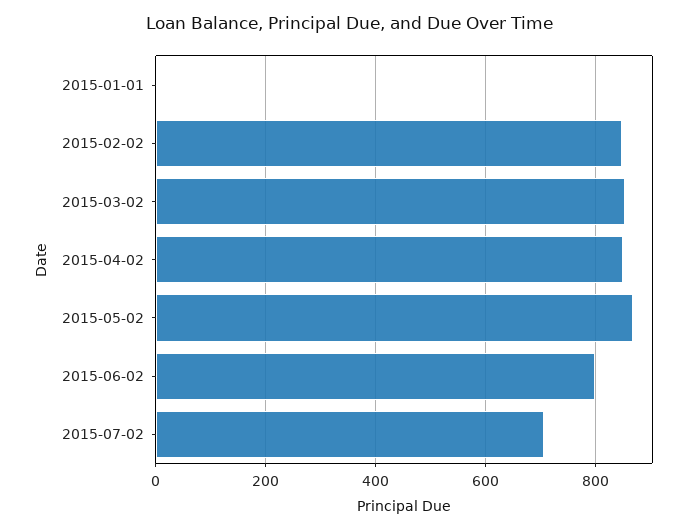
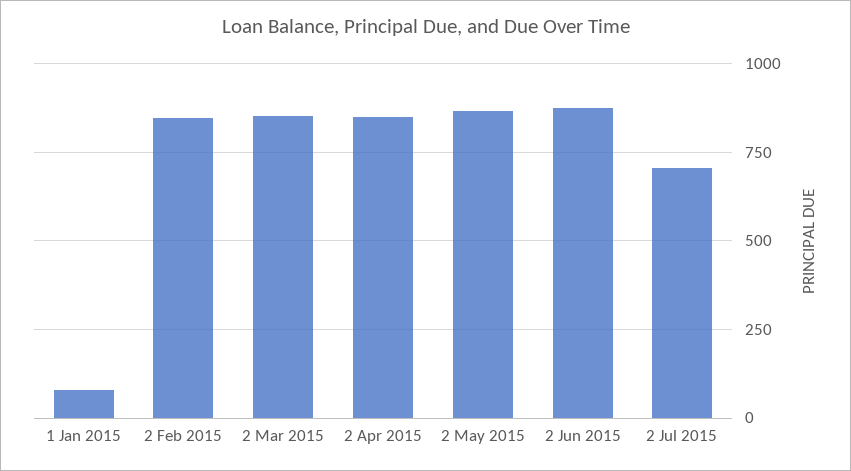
2015-01-01: 0 -> 75
2015-06-02: 800 -> 875

